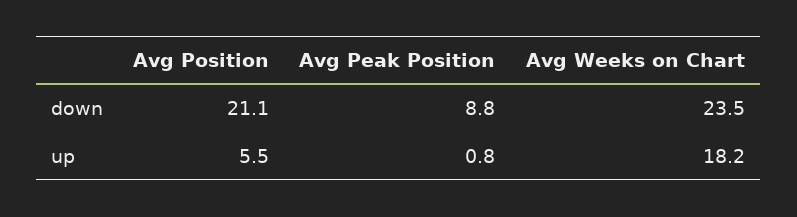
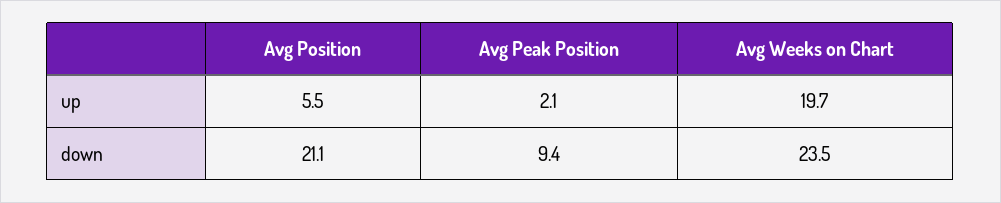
Avg Peak Position, down: 8.8 -> 9.4
Avg Peak Position, up: 0.8 -> 2.1
Avg Weeks on Chart, up: 18.2 -> 19.7

